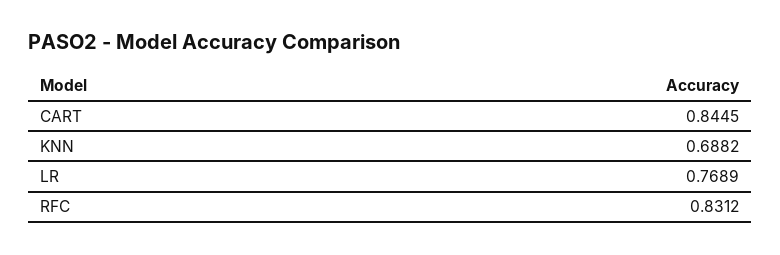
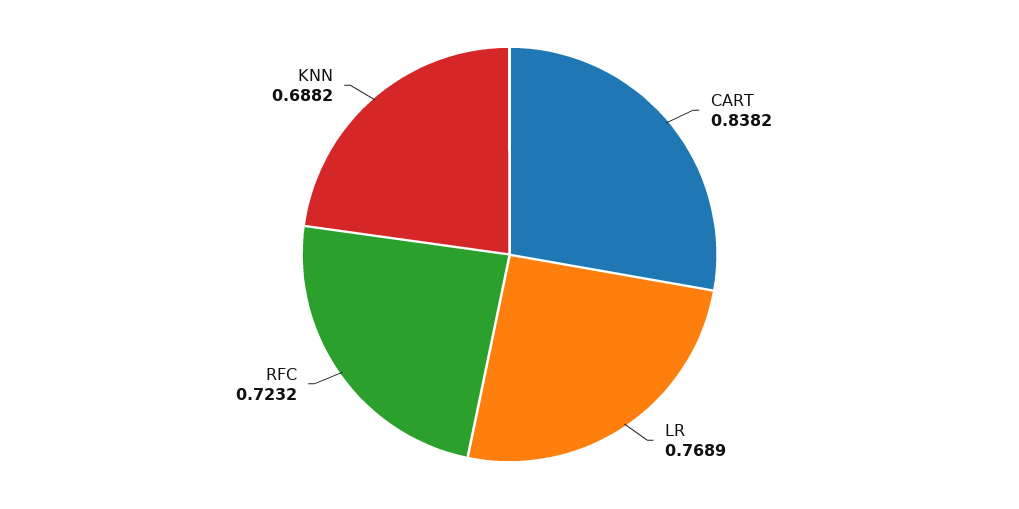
CART: 0.8445 -> 0.8382
RFC: 0.8312 -> 0.7232

